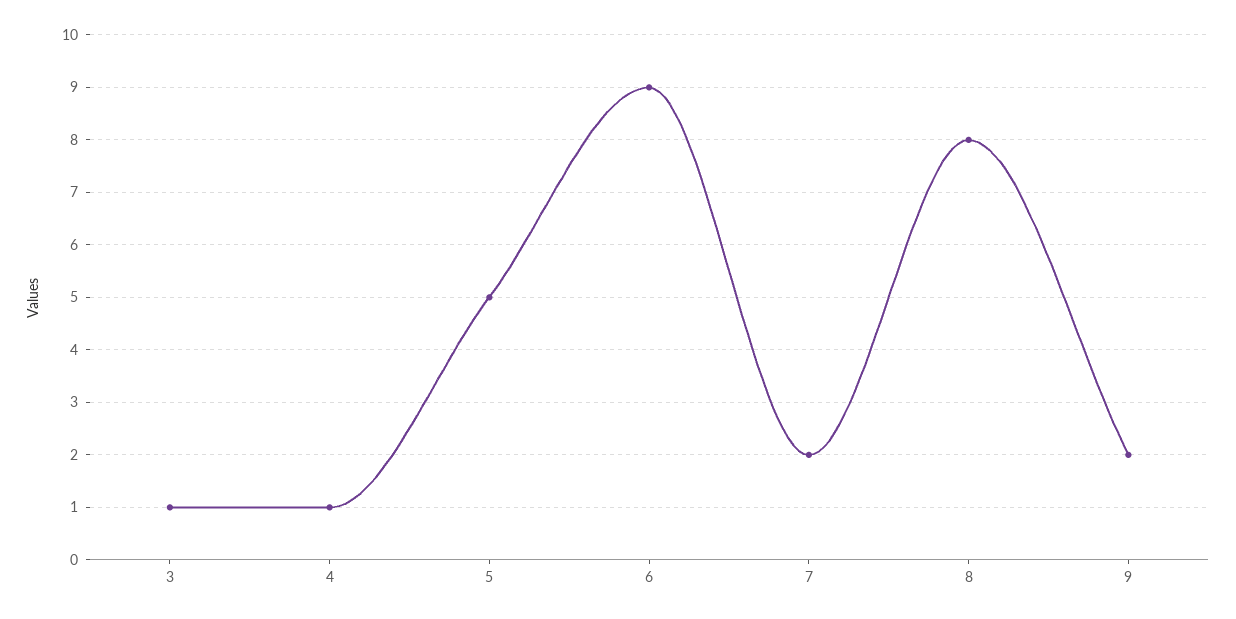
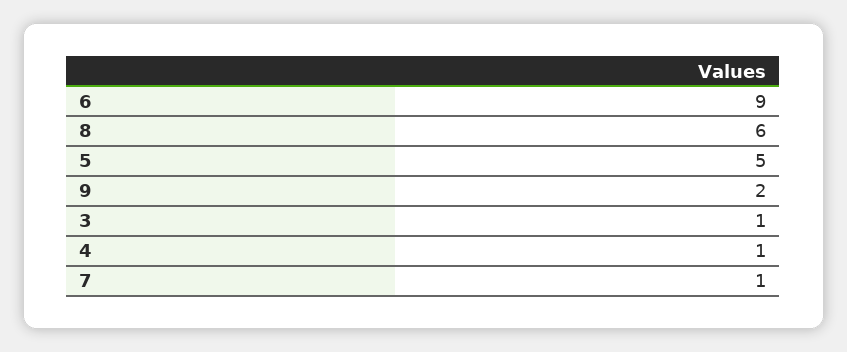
7: 2 -> 1
8: 8 -> 6

